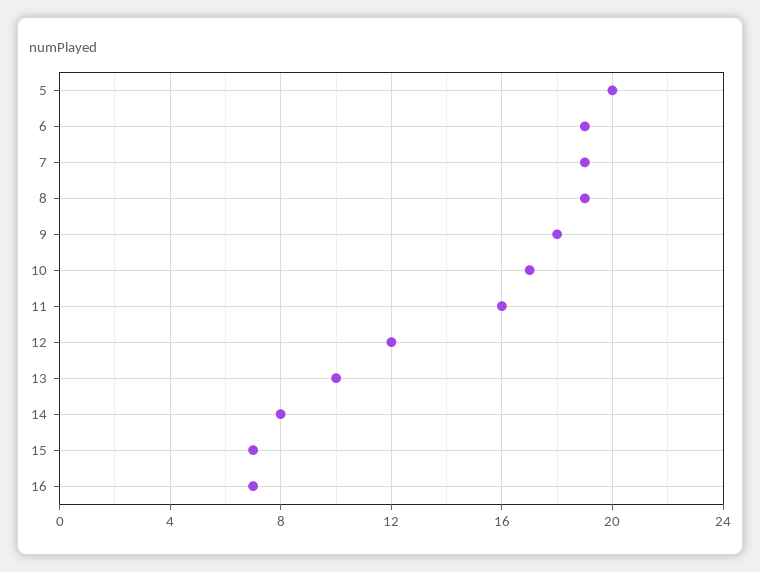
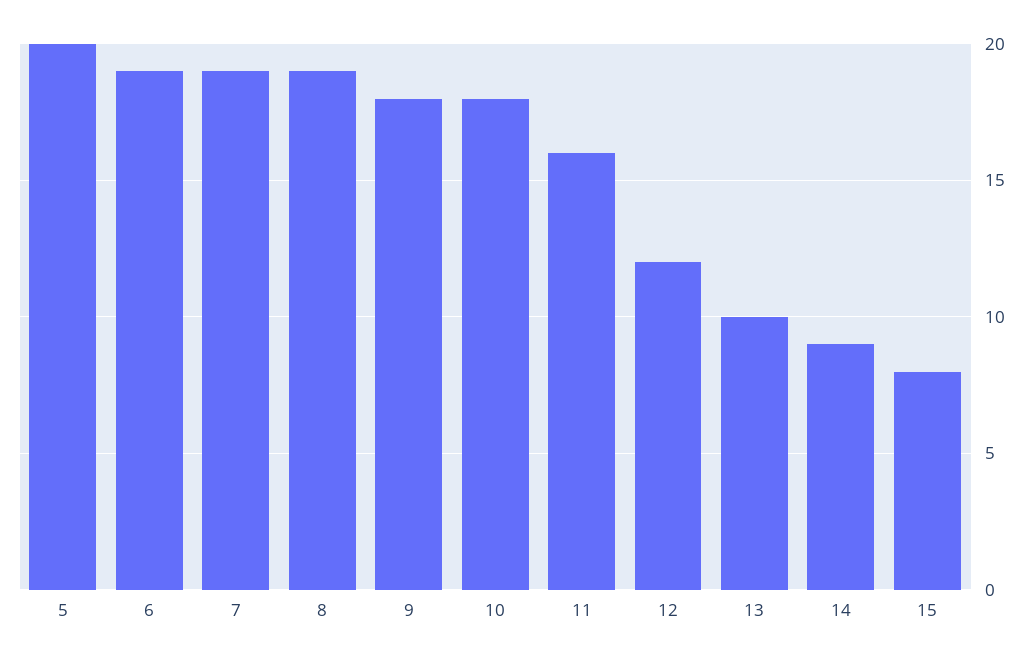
10: 17 -> 18
14: 8 -> 9
15: 7 -> 8
16: 7 -> none

